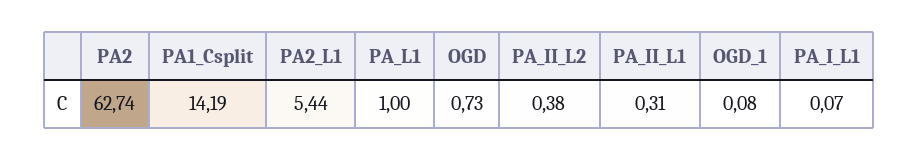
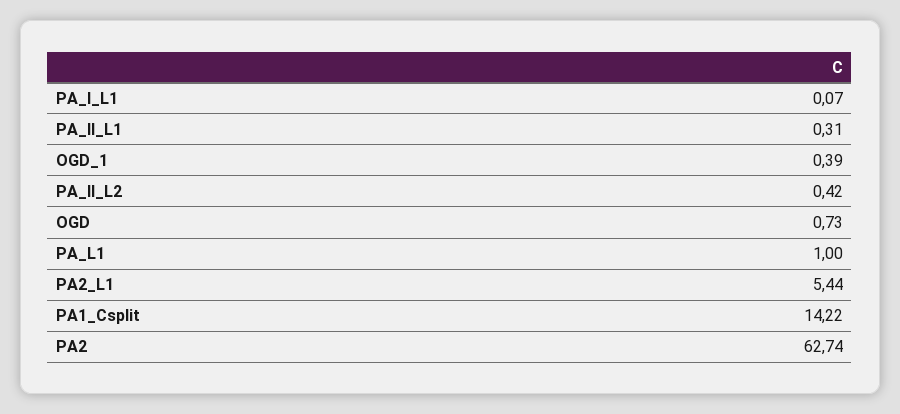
PA1_Csplit: 14.19 -> 14.22
PA_II_L2: 0.38 -> 0.42
OGD_1: 0.08 -> 0.39

